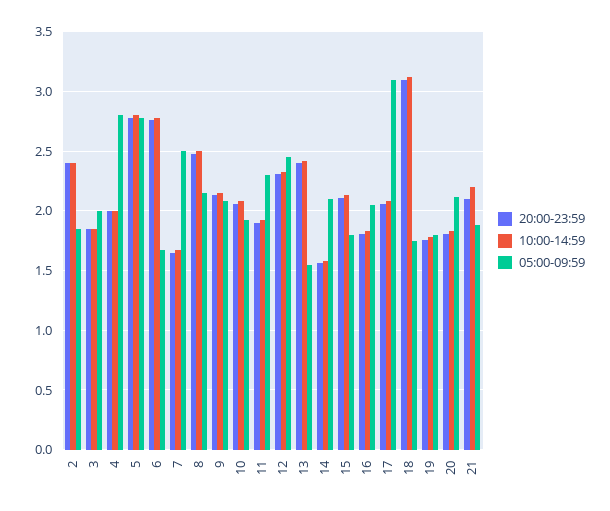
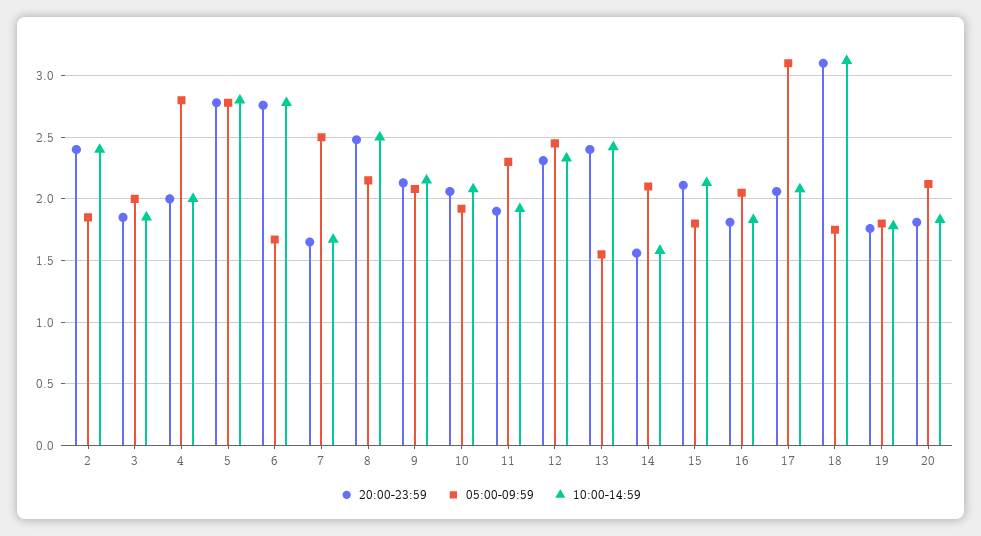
20:00-23:59, 21: 2.1 -> none
10:00-14:59, 21: 2.2 -> none
05:00-09:59, 21: 1.9 -> none

